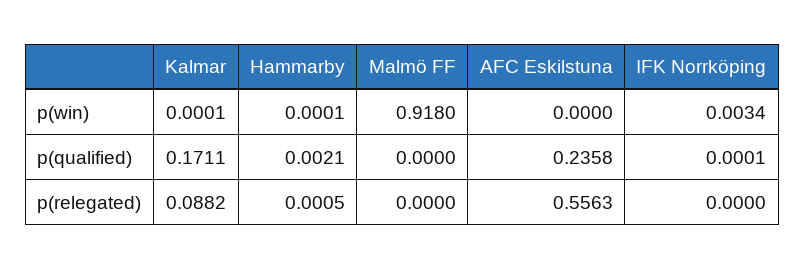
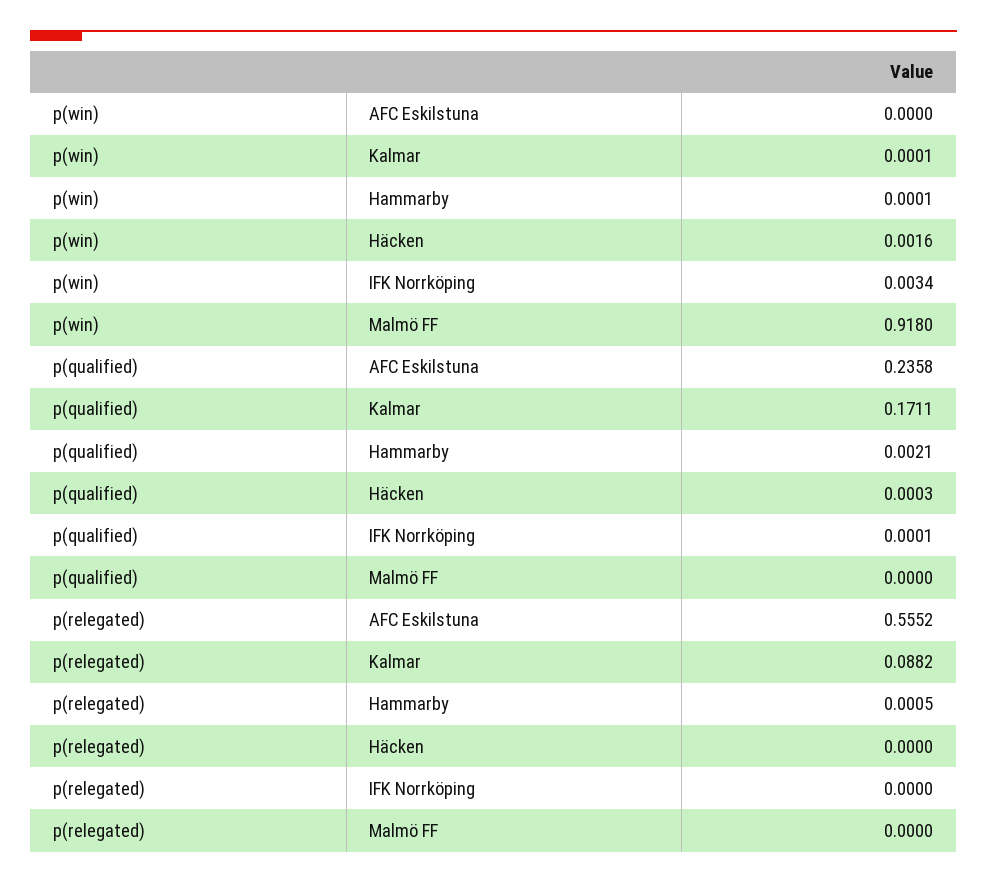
AFC Eskilstuna, p(relegated): 0.5563 -> 0.5552
Häcken, p(win): none -> 0.0016
Häcken, p(qualified): none -> 0.0003
Häcken, p(relegated): none -> 0

